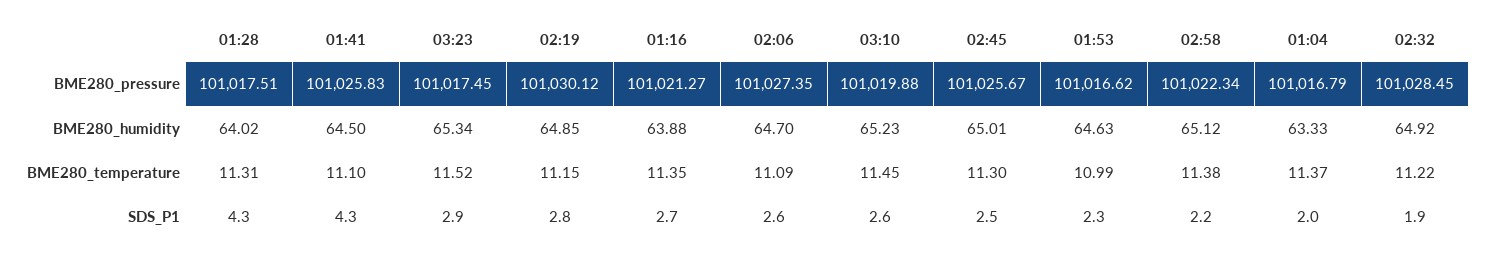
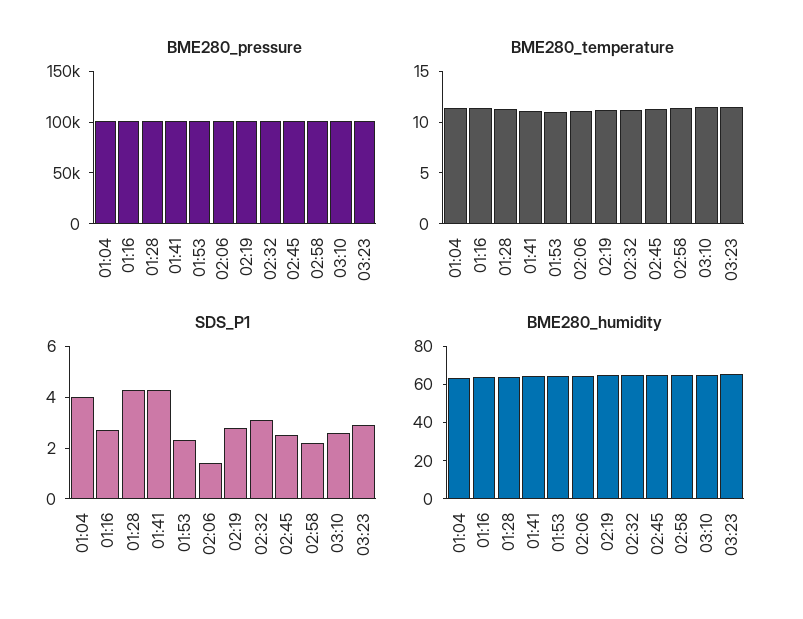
SDS_P1, 02:06: 2.6 -> 1.5
SDS_P1, 01:04: 2 -> 4
SDS_P1, 02:32: 1.9 -> 3

